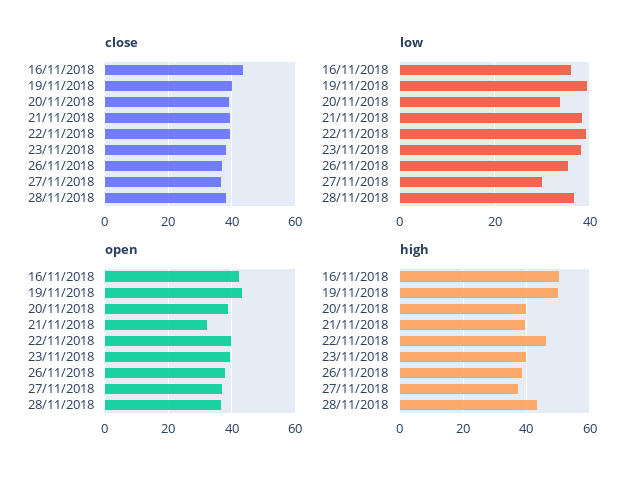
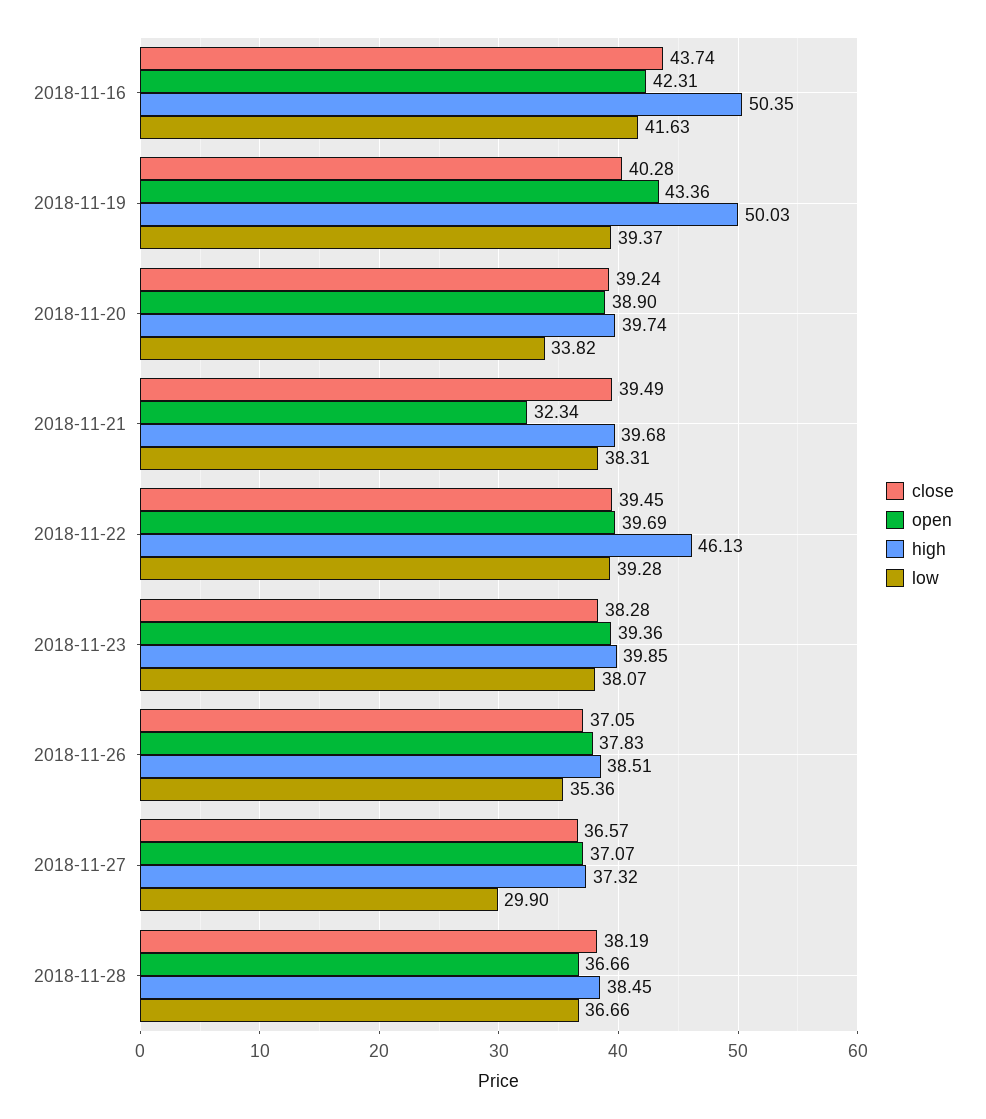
low, 16/11/2018: 36 -> 41.63
high, 28/11/2018: 44 -> 38.45

